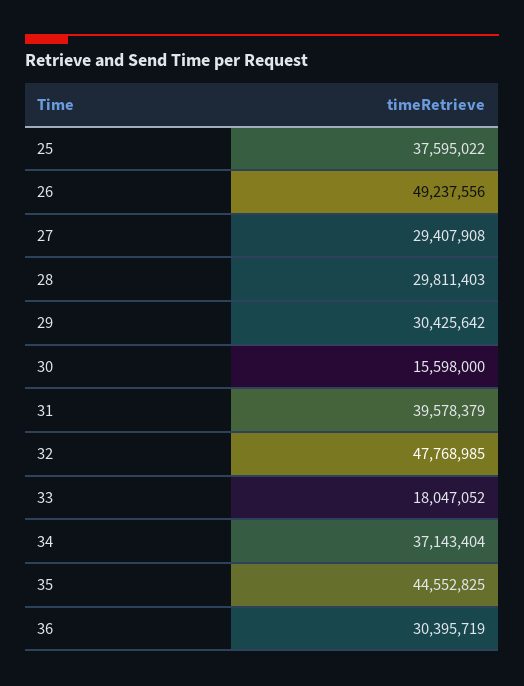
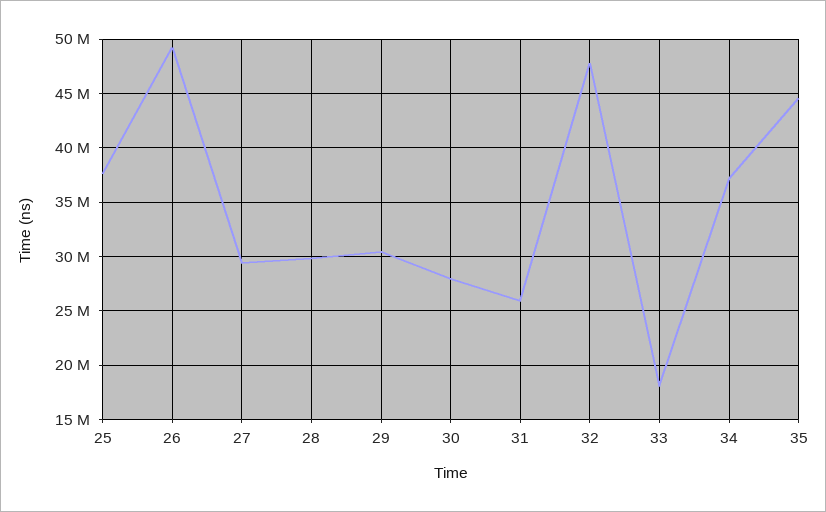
30: 15598000 -> 28000000
31: 39578379 -> 26000000
36: 30395719 -> none

